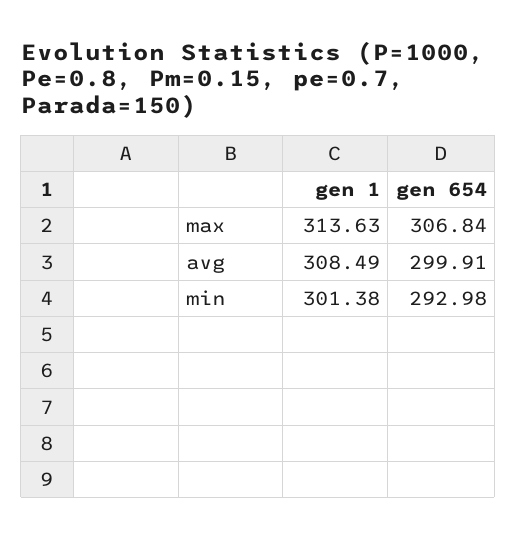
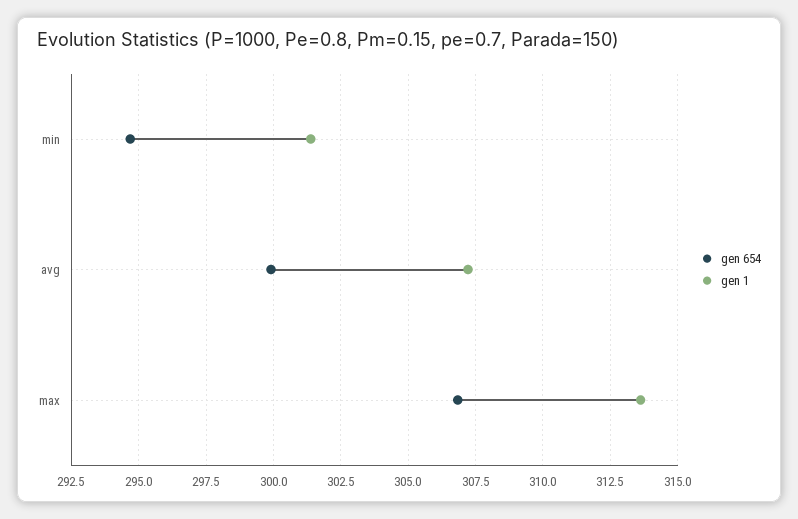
gen 1, avg: 308.49 -> 307.25
gen 654, min: 292.98 -> 294.75

